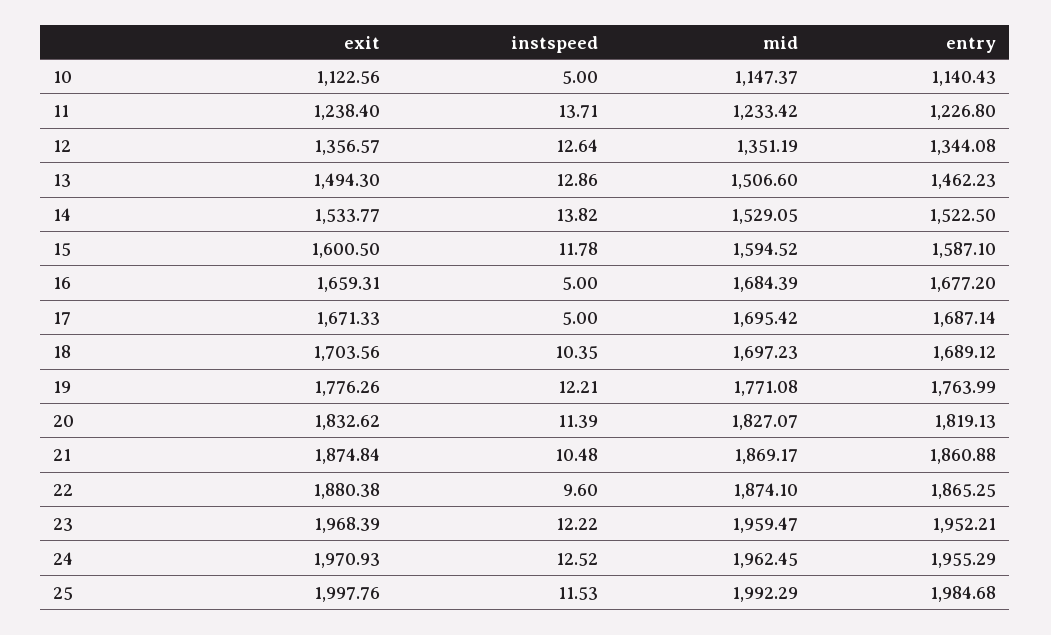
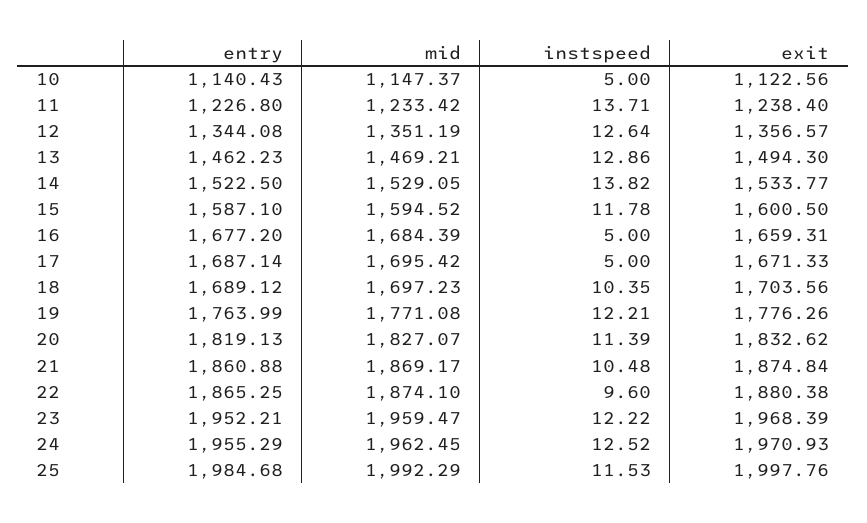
mid, 13: 1506.6 -> 1469.21

